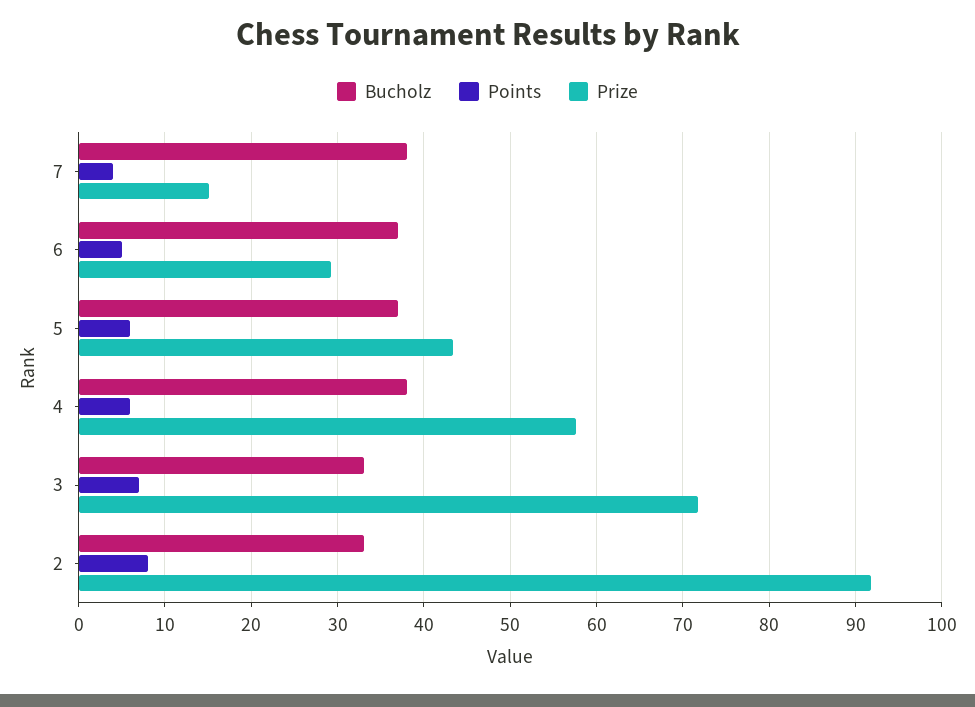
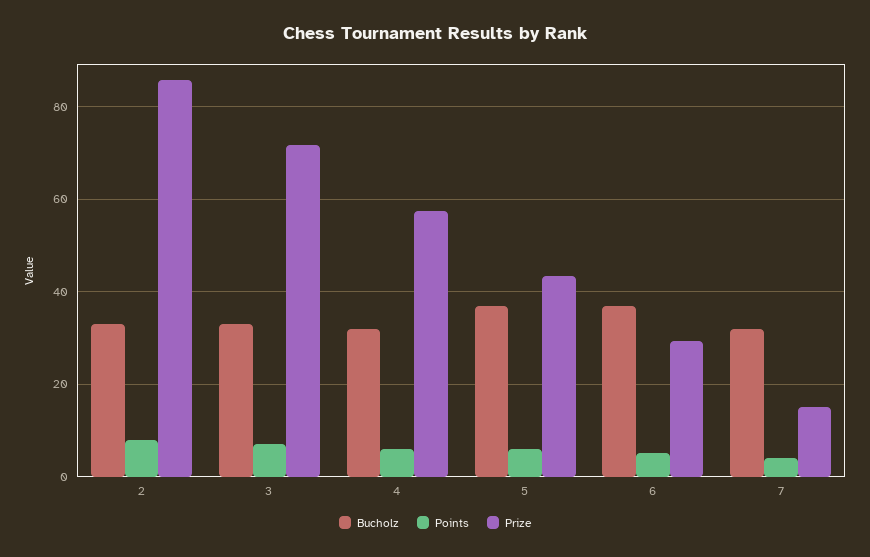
Bucholz, 7: 38 -> 32
Bucholz, 4: 38 -> 32
Prize, 2: 92 -> 86

